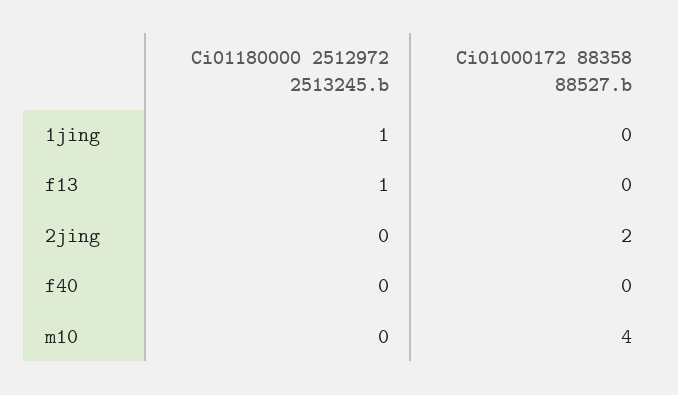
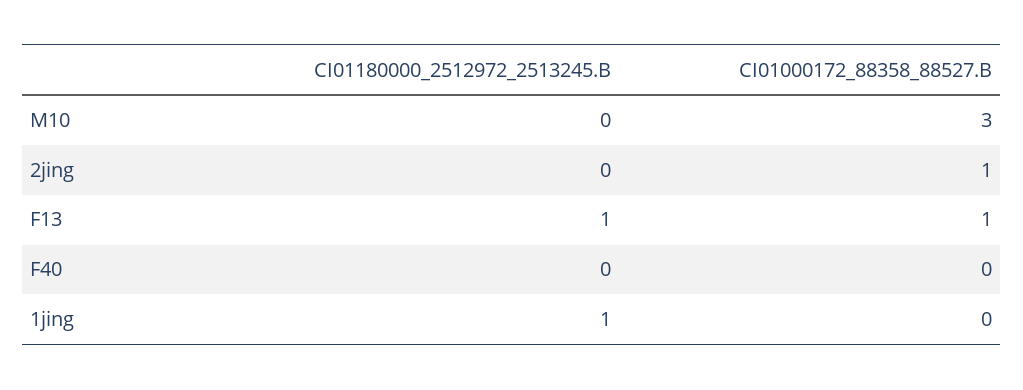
Ci01000172 88358 88527.b, f13: 0 -> 1
Ci01000172 88358 88527.b, 2jing: 2 -> 1
Ci01000172 88358 88527.b, m10: 4 -> 3

